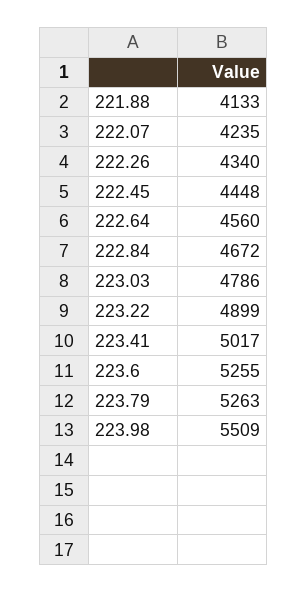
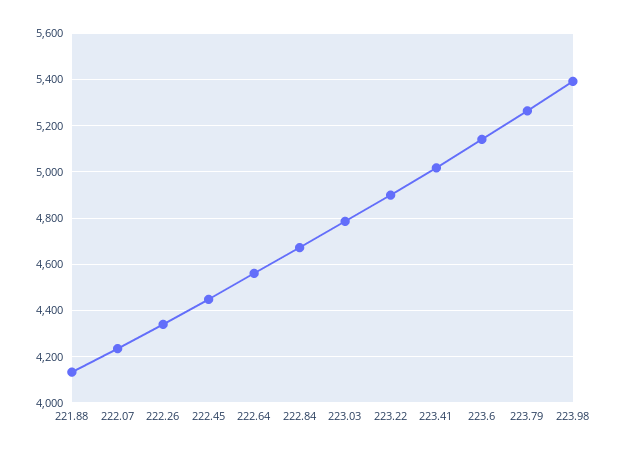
223.6: 5255 -> 5150
223.98: 5509 -> 5400

